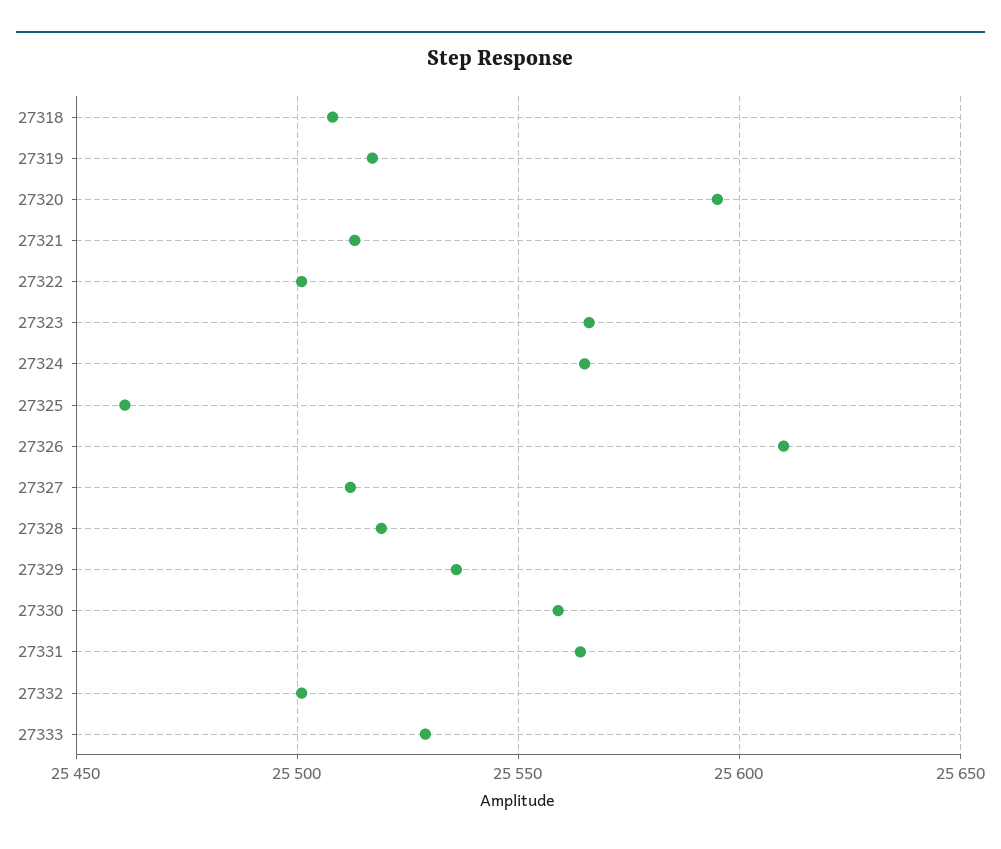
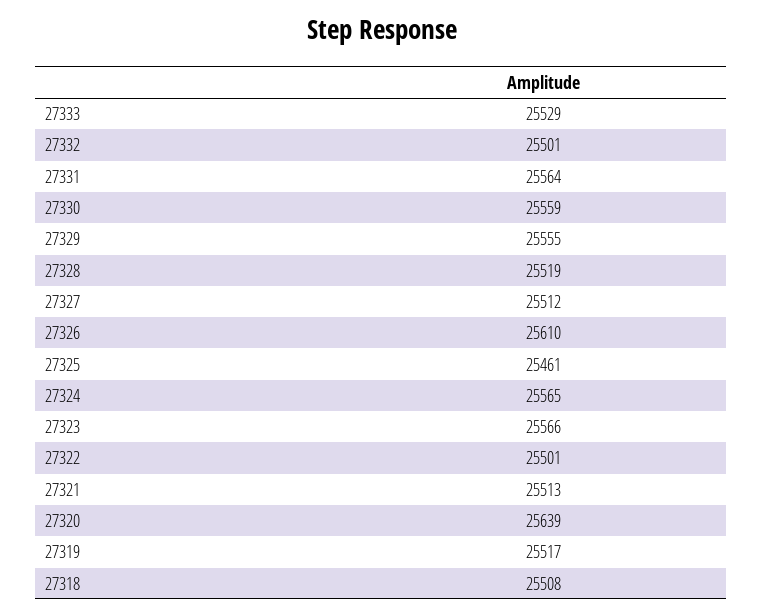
27320: 25595 -> 25639
27329: 25535 -> 25555

